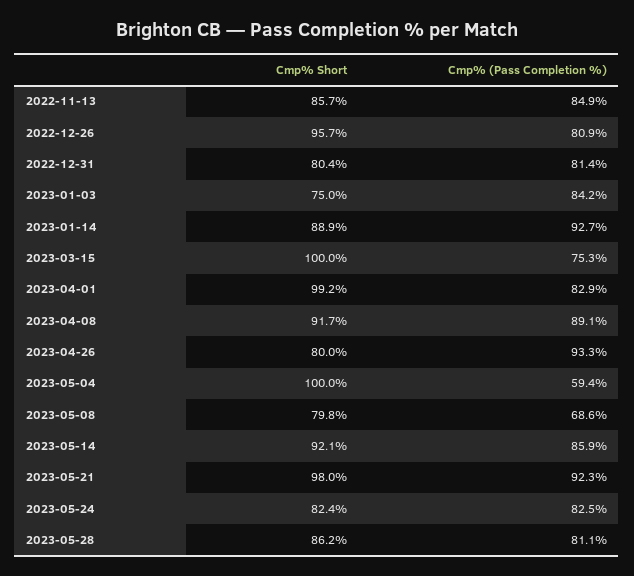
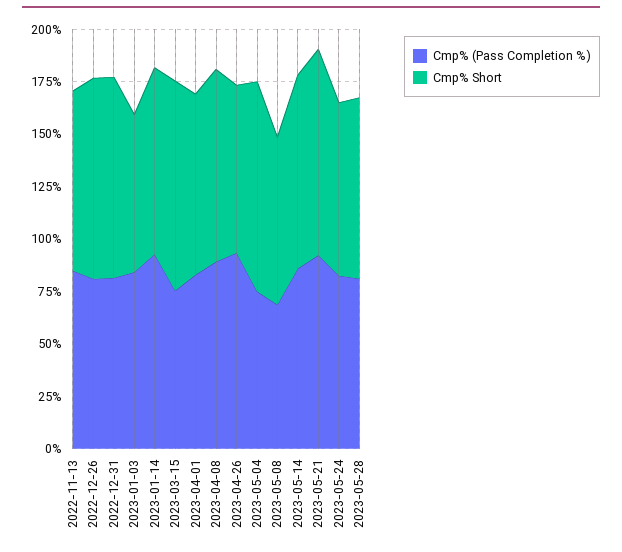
Cmp% Short, 2022-12-31: 80.4 -> 95
Cmp% Short, 2023-04-01: 99.2 -> 85
Cmp% (Pass Completion %), 2023-05-04: 59.4 -> 75

